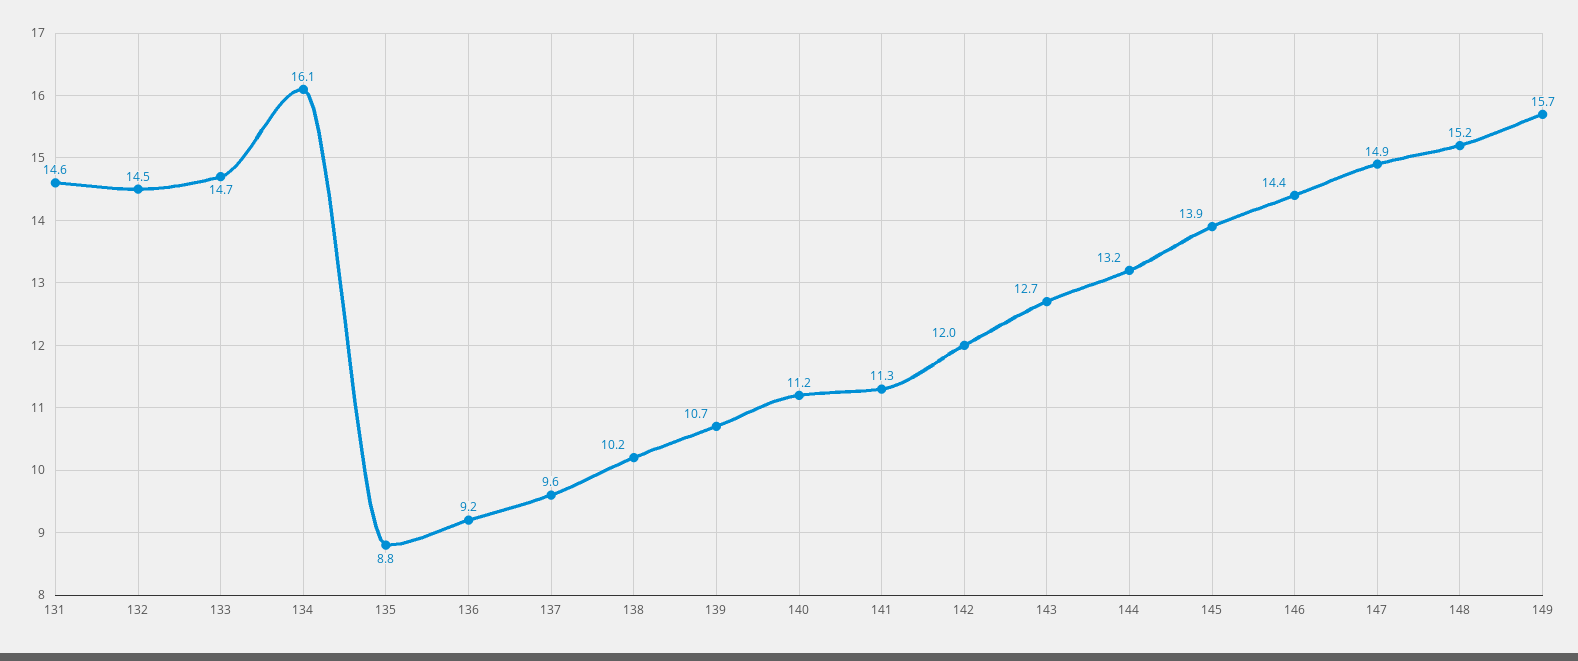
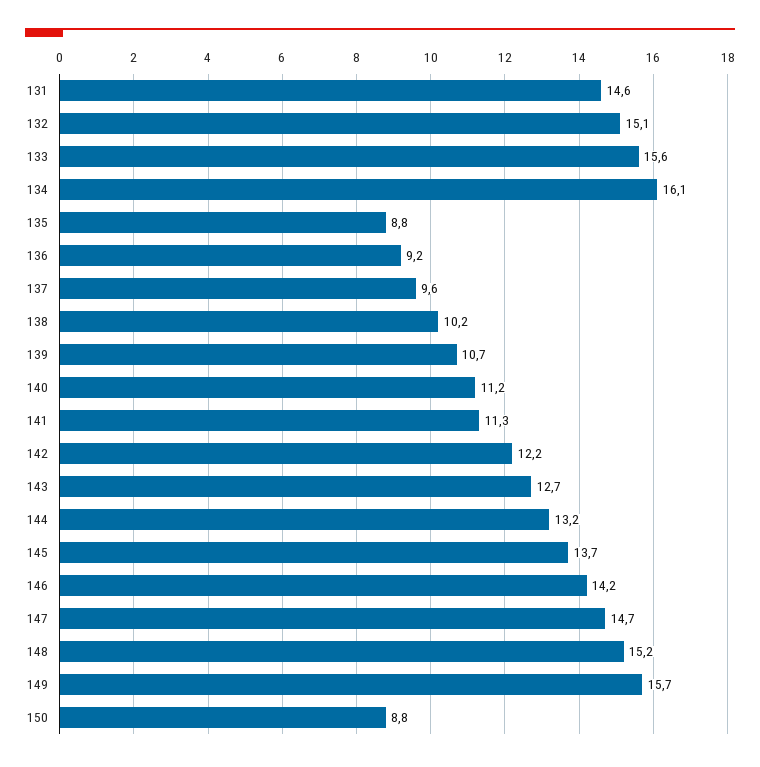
132: 14.5 -> 15.1
133: 14.7 -> 15.6
142: 12 -> 12.2
145: 13.9 -> 13.7
146: 14.4 -> 14.2
147: 14.9 -> 14.7
150: none -> 8.8

